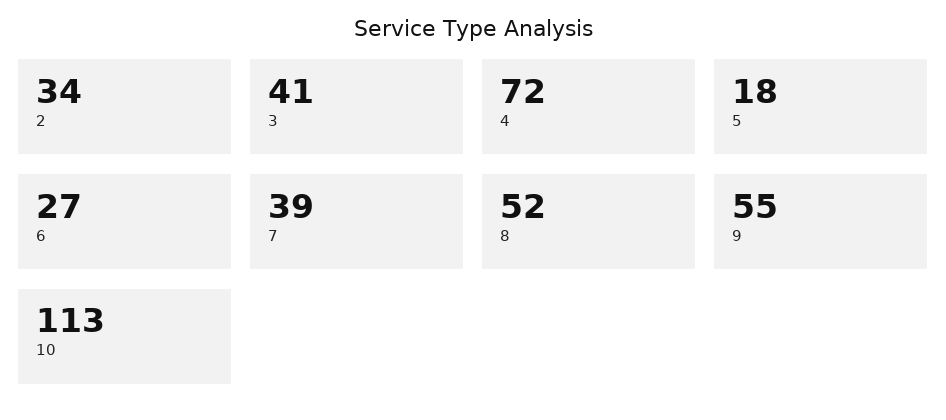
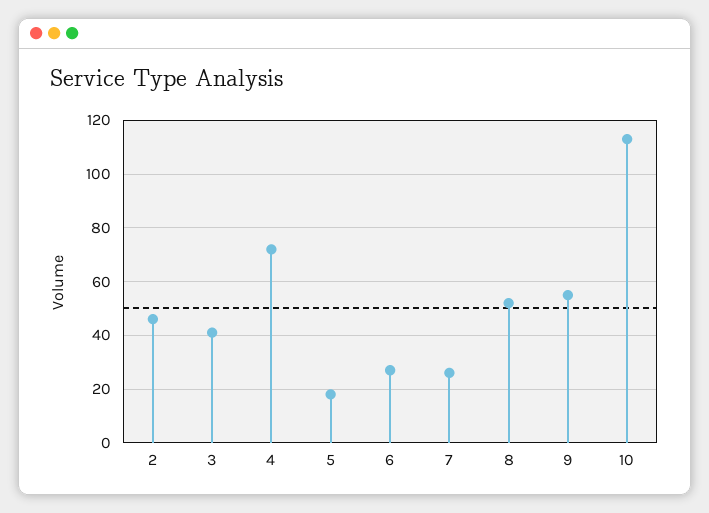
2: 34 -> 45
7: 39 -> 25

